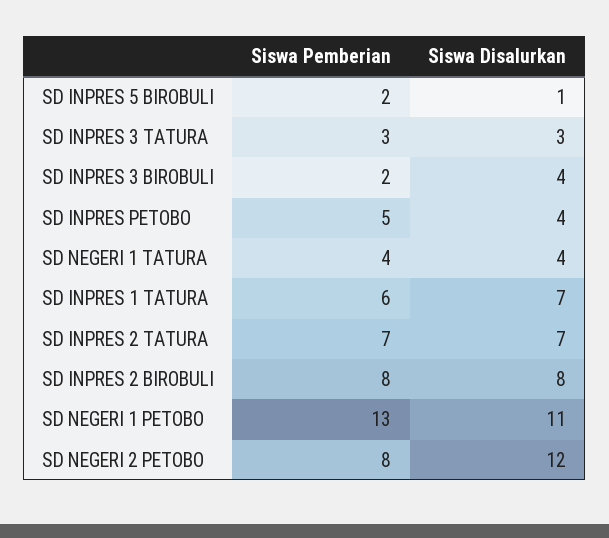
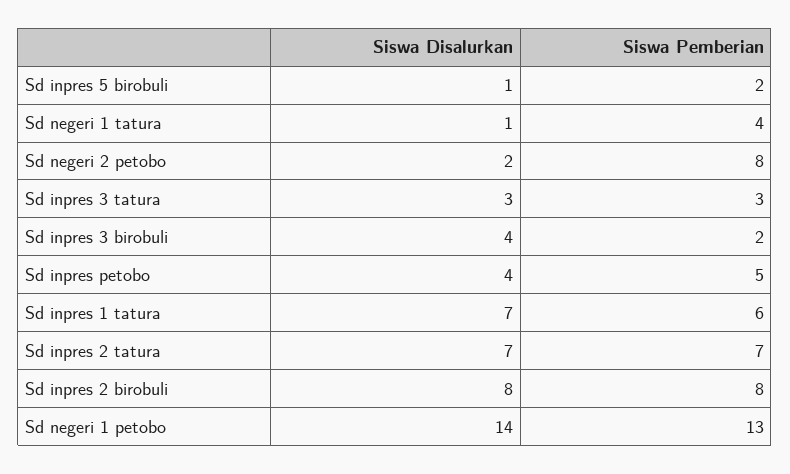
Siswa Disalurkan, SD NEGERI 1 TATURA: 4 -> 1
Siswa Disalurkan, SD NEGERI 1 PETOBO: 11 -> 14
Siswa Disalurkan, SD NEGERI 2 PETOBO: 12 -> 2

